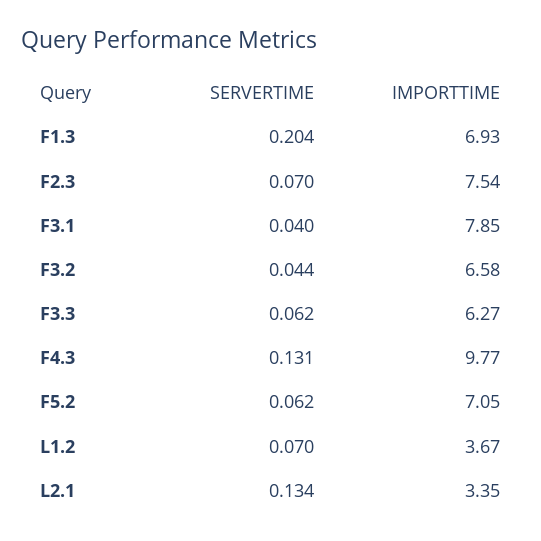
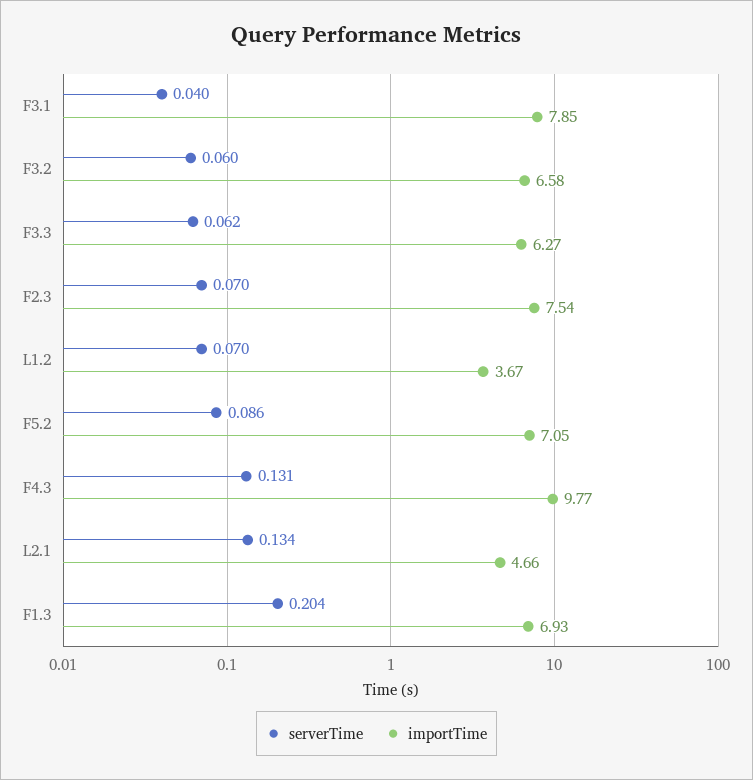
SERVERTIME, F3.2: 0.044 -> 0.06
SERVERTIME, F5.2: 0.062 -> 0.086
IMPORTTIME, L2.1: 3.35 -> 4.66

